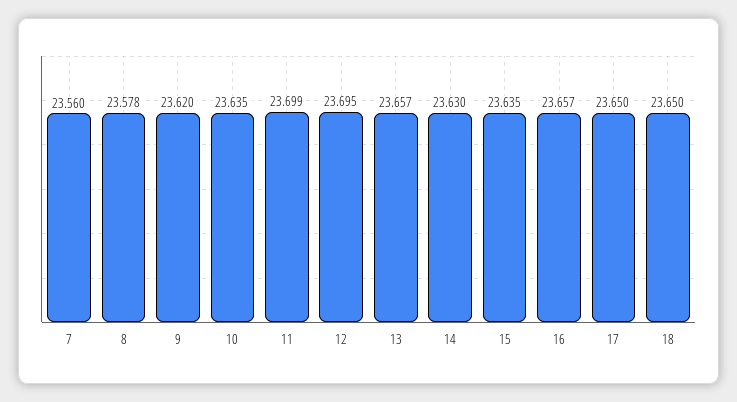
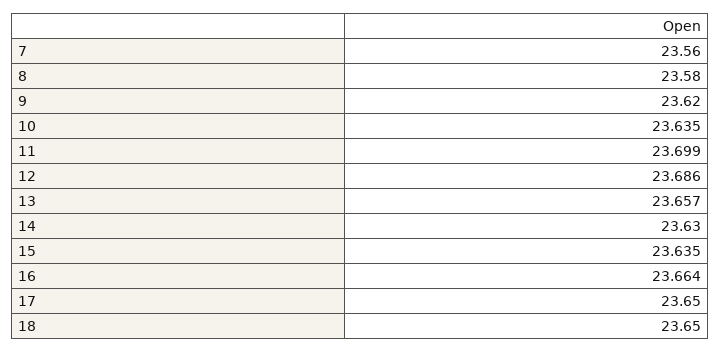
8: 23.578 -> 23.58
12: 23.695 -> 23.686
16: 23.657 -> 23.664

